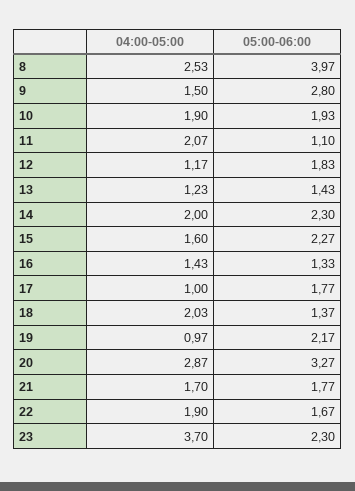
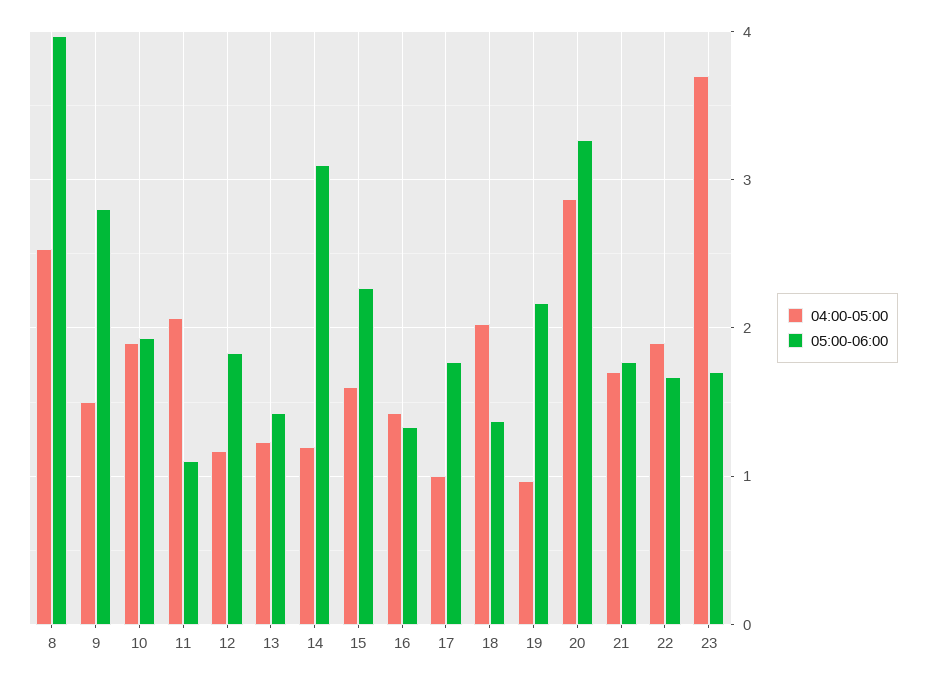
04:00-05:00, 14: 2 -> 1.2
05:00-06:00, 14: 2.3 -> 3.1
05:00-06:00, 23: 2.3 -> 1.7

